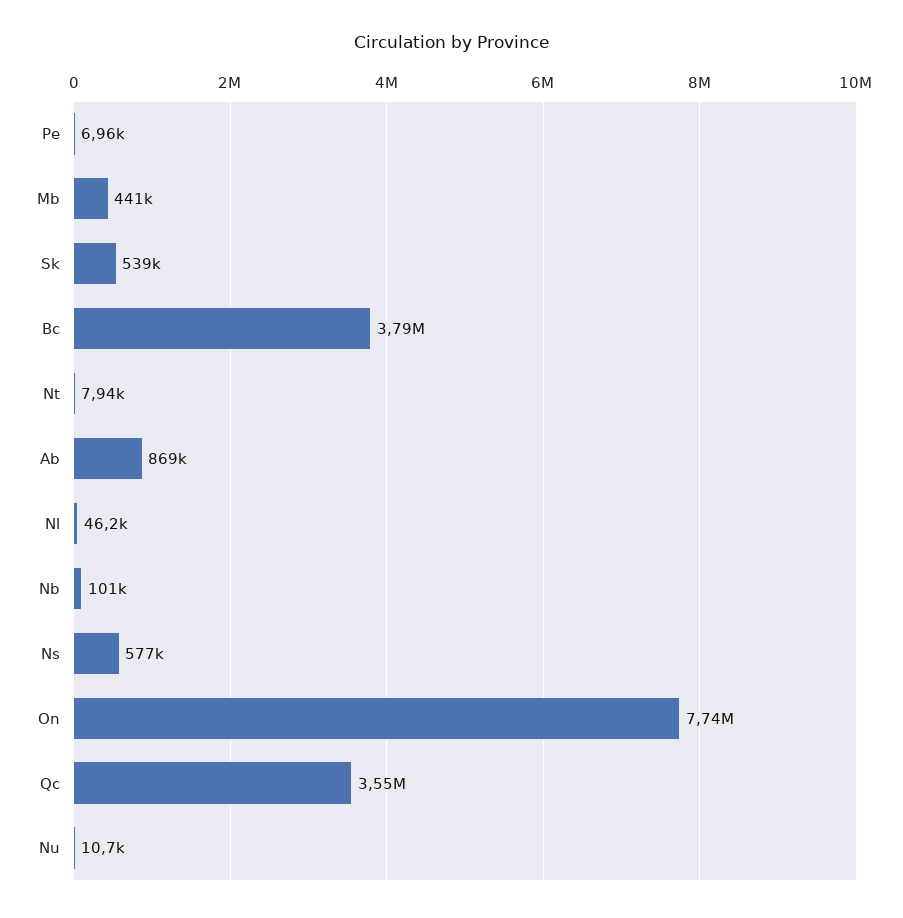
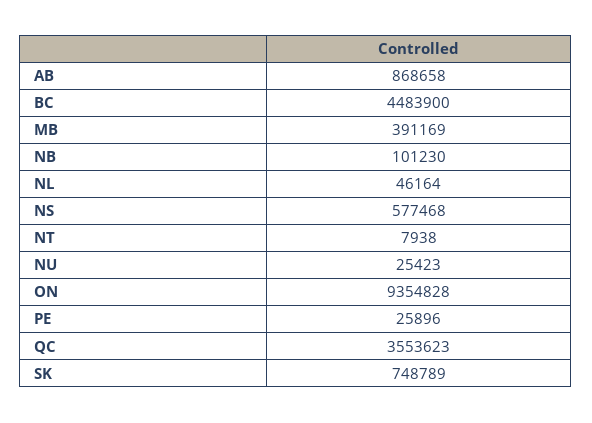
Pe: 6960 -> 25896
Mb: 441000 -> 391169
Sk: 539000 -> 748789
Bc: 3790000 -> 4483900
On: 7740000 -> 9354828
Nu: 10700 -> 25423

